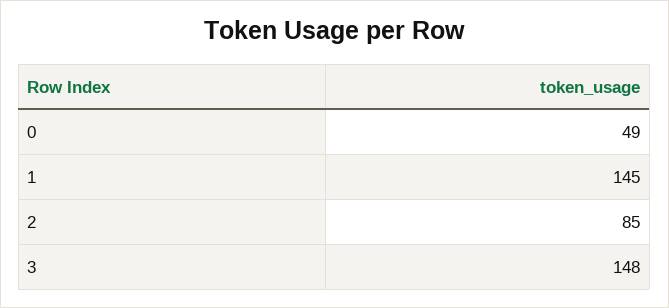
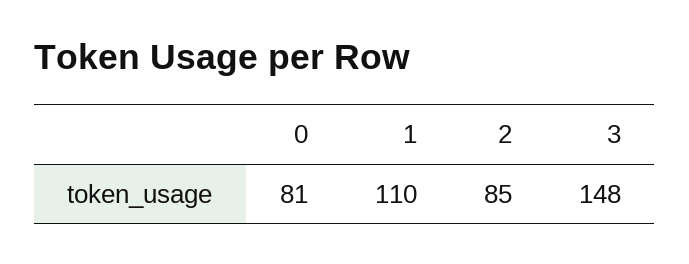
0: 49 -> 81
1: 145 -> 110

